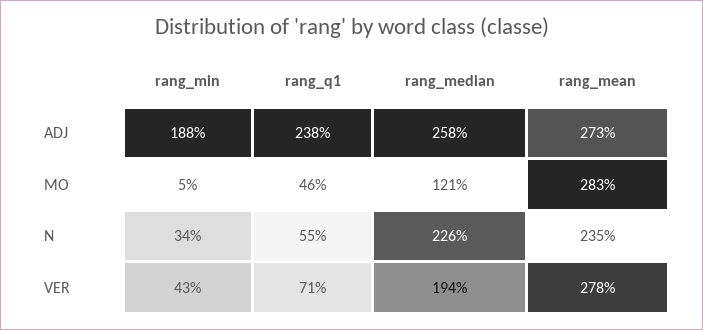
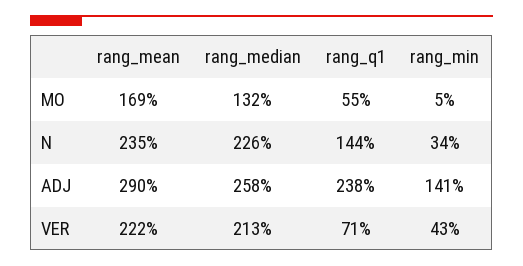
rang_min, ADJ: 188 -> 141
rang_mean, ADJ: 273 -> 290
rang_q1, MO: 46 -> 55
rang_median, MO: 121 -> 132
rang_mean, MO: 283 -> 169
rang_q1, N: 55 -> 144
rang_median, VER: 194 -> 213
rang_mean, VER: 278 -> 222

